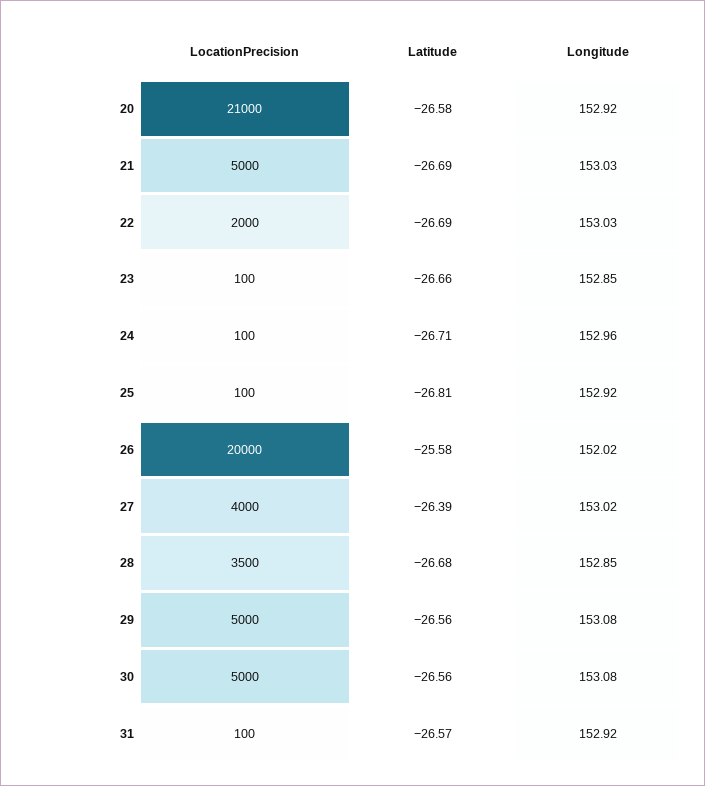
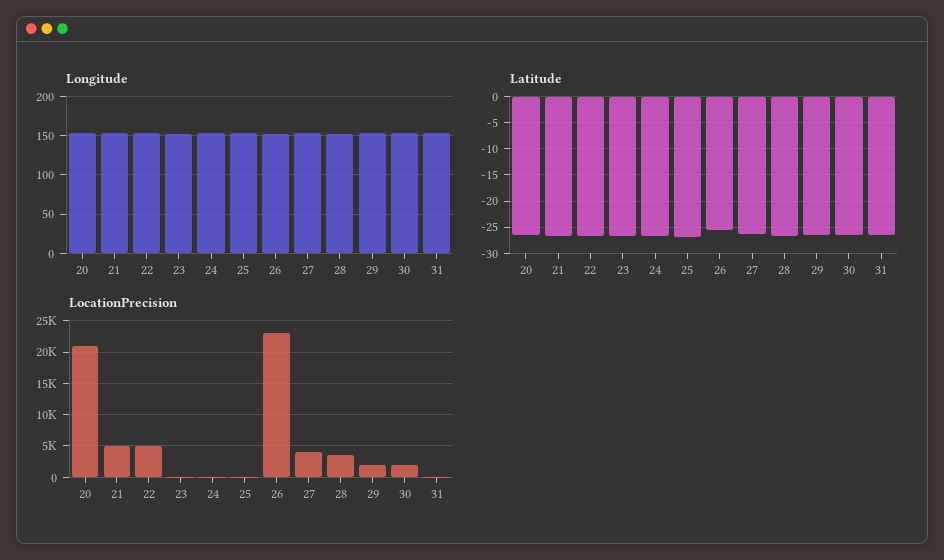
LocationPrecision, 22: 2000 -> 5000
LocationPrecision, 26: 20000 -> 23000
LocationPrecision, 29: 5000 -> 2000
LocationPrecision, 30: 5000 -> 2000

